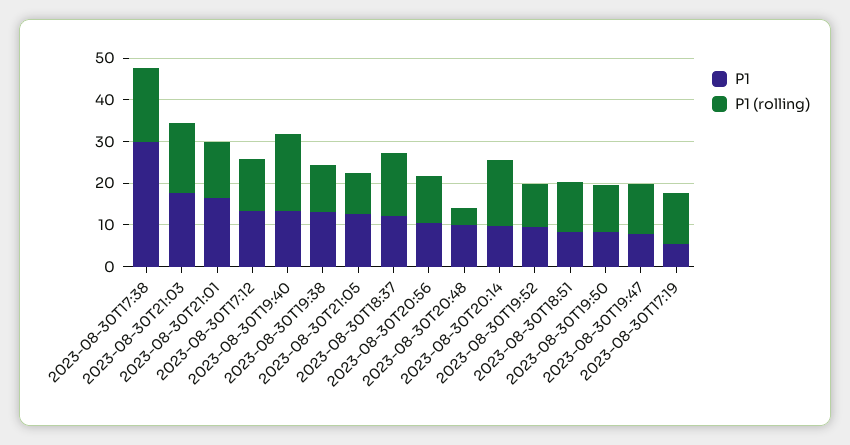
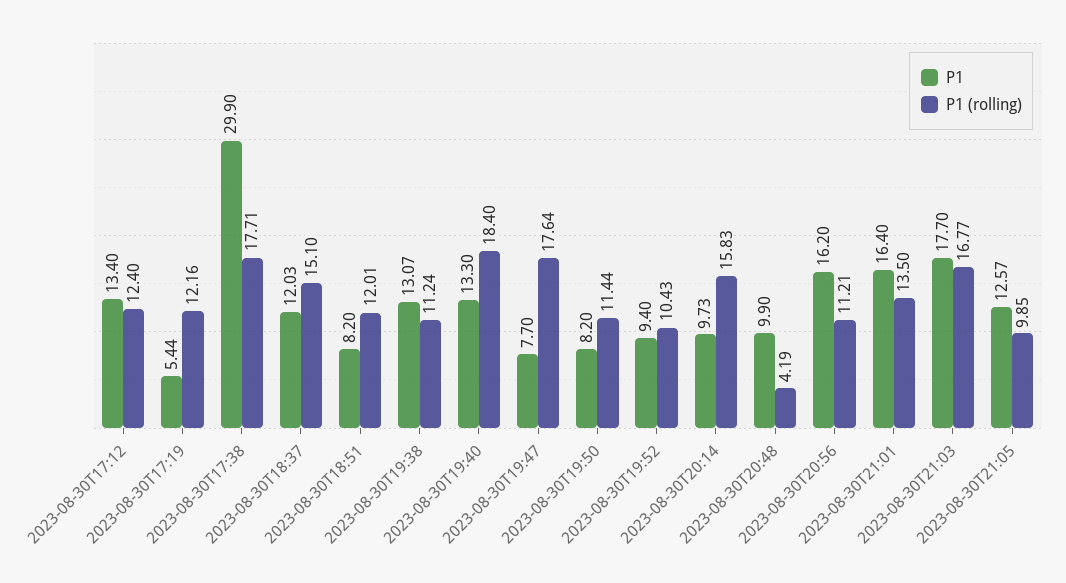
P1, 2023-08-30T20:56: 10 -> 16.2
P1 (rolling), 2023-08-30T19:47: 12 -> 17.64

